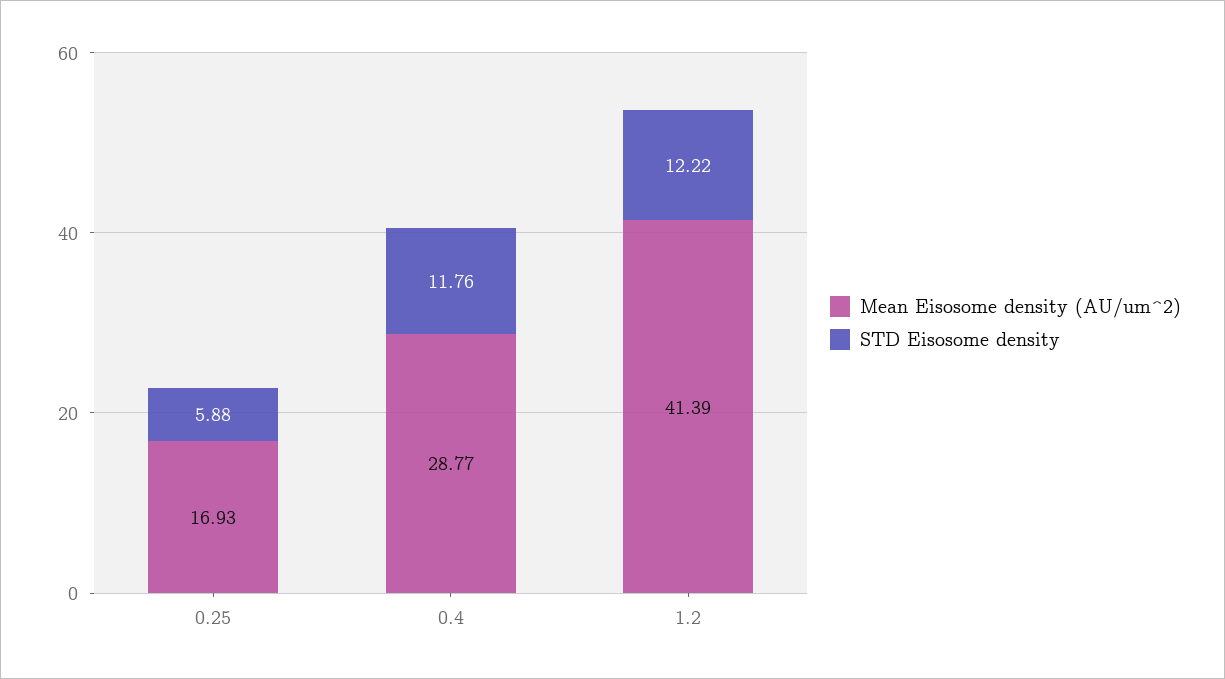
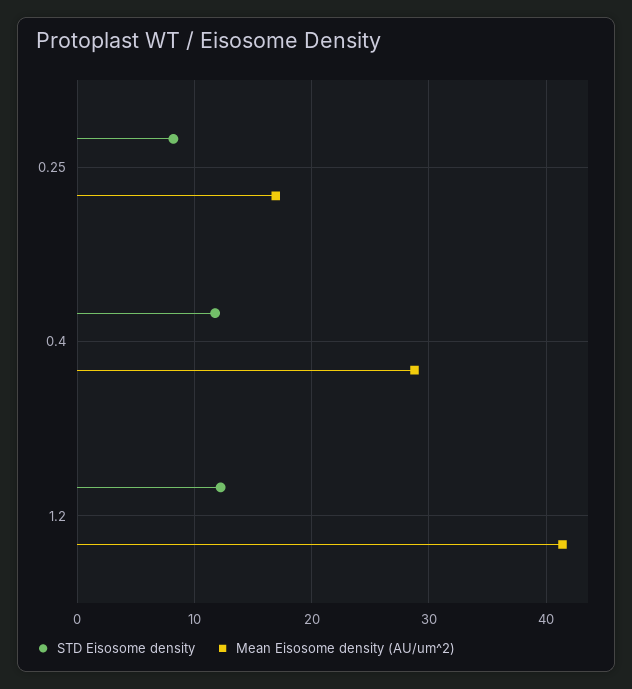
STD Eisosome density, 0.25: 5.88 -> 8

